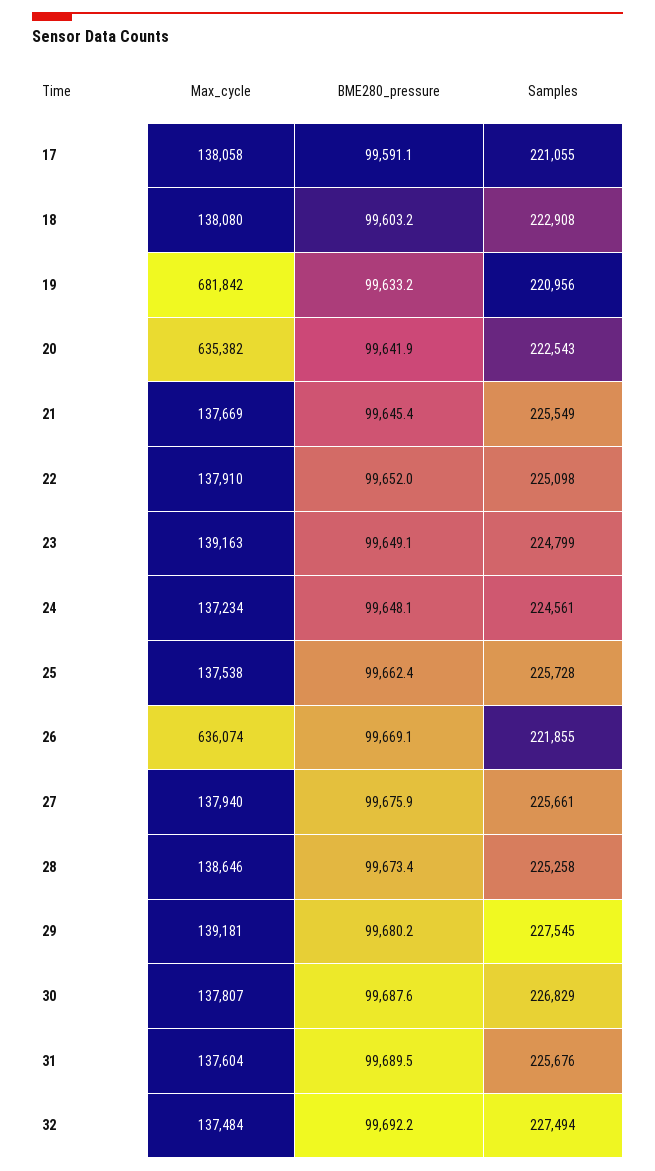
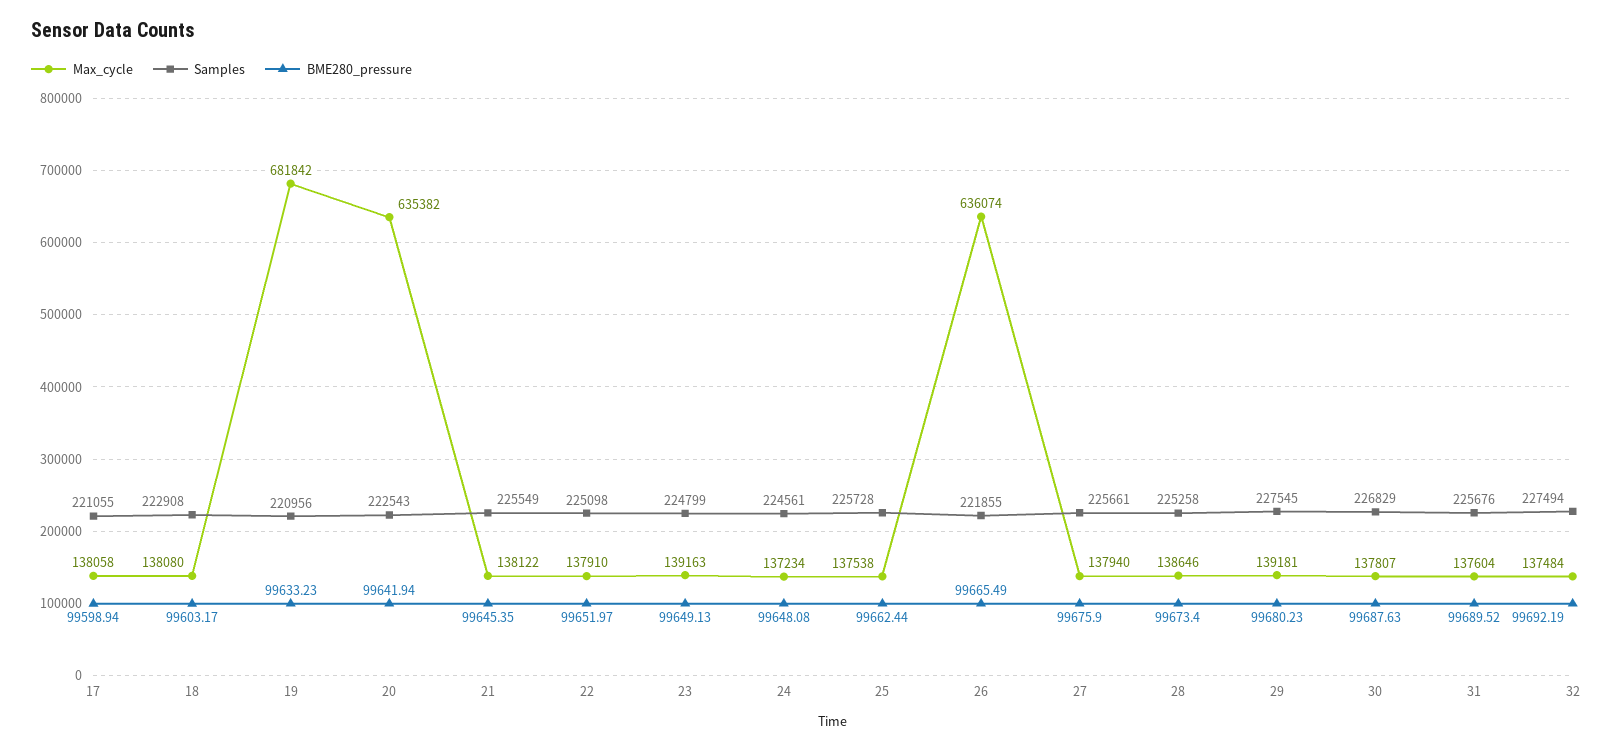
BME280_pressure, 17: 99591.1 -> 99598.94
Max_cycle, 21: 137669 -> 138122
BME280_pressure, 26: 99669.1 -> 99665.49

